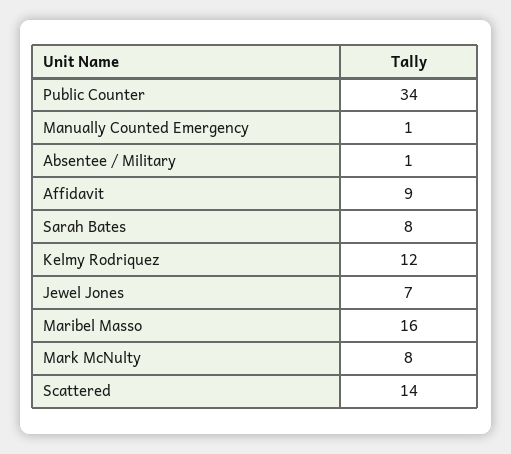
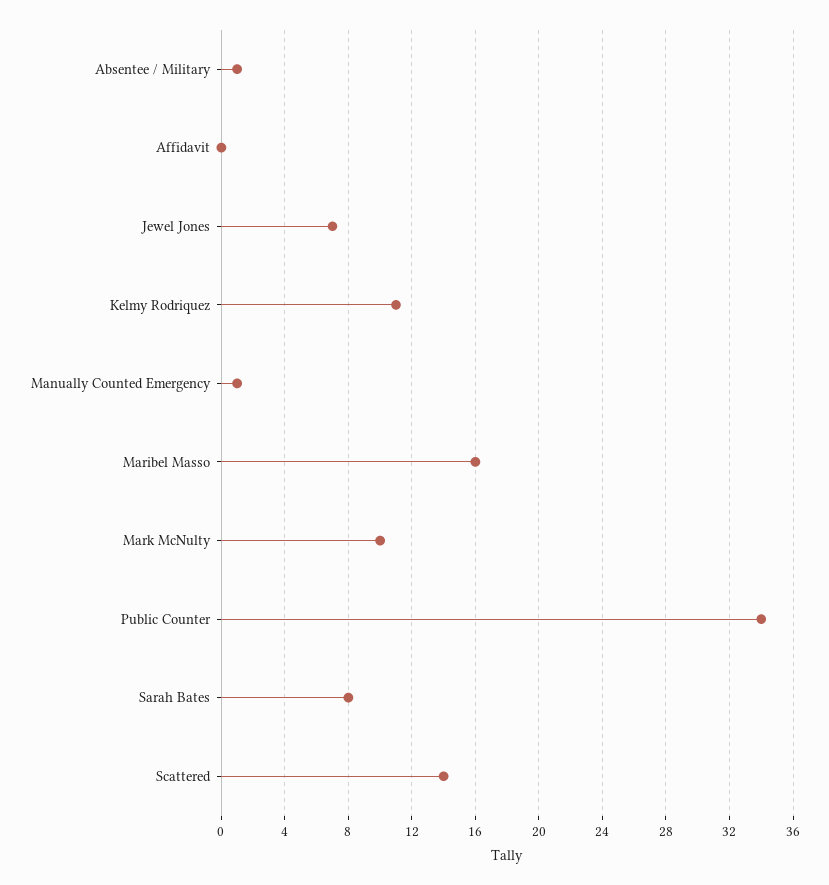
Affidavit: 9 -> 0
Kelmy Rodriquez: 12 -> 11
Mark McNulty: 8 -> 10

